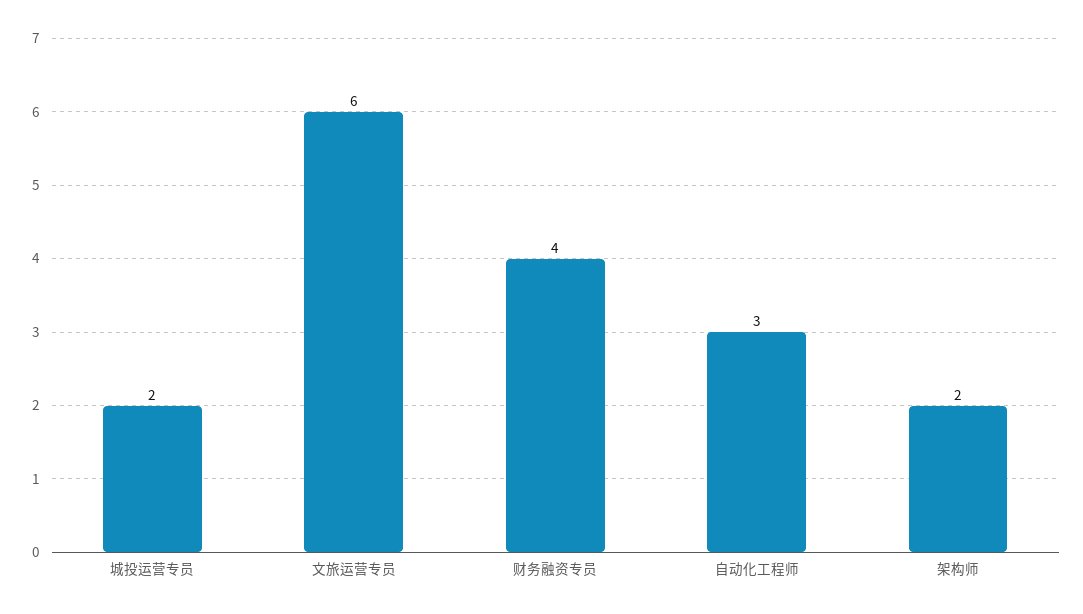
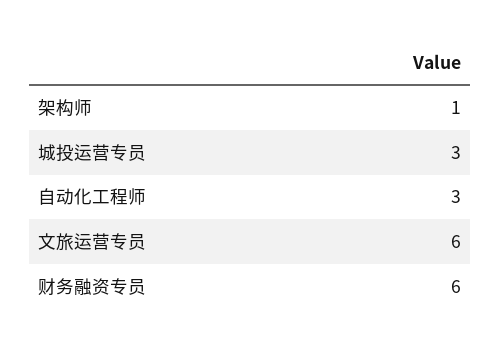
城投运营专员: 2 -> 3
财务融资专员: 4 -> 6
架构师: 2 -> 1

